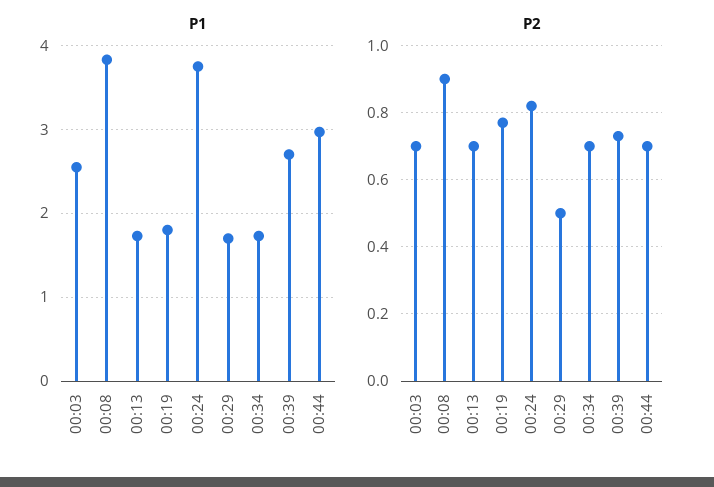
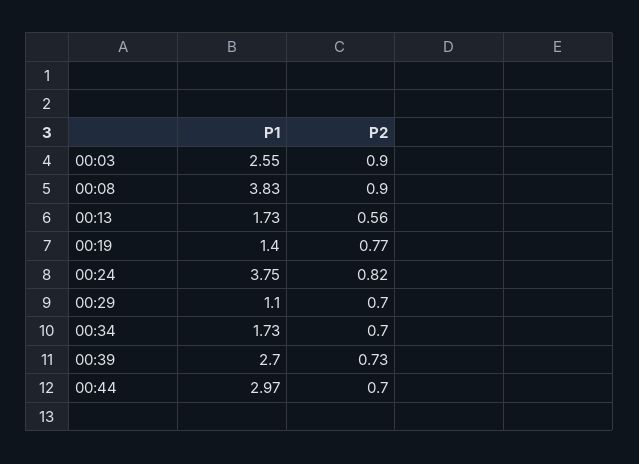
P1, 00:19: 1.8 -> 1.4
P1, 00:29: 1.7 -> 1.1
P2, 00:03: 0.7 -> 0.9
P2, 00:13: 0.7 -> 0.56
P2, 00:29: 0.5 -> 0.7

